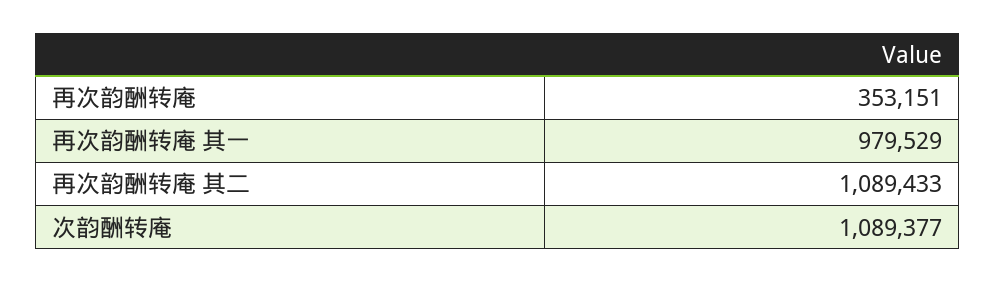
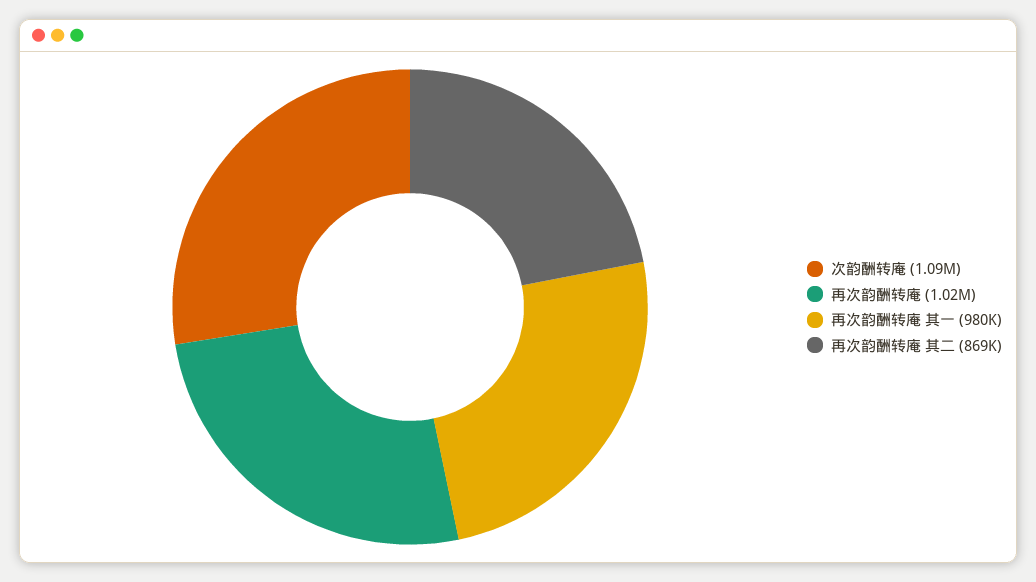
再次韵酬转庵: 353151 -> 1020000
再次韵酬转庵 其二: 1089433 -> 869000

